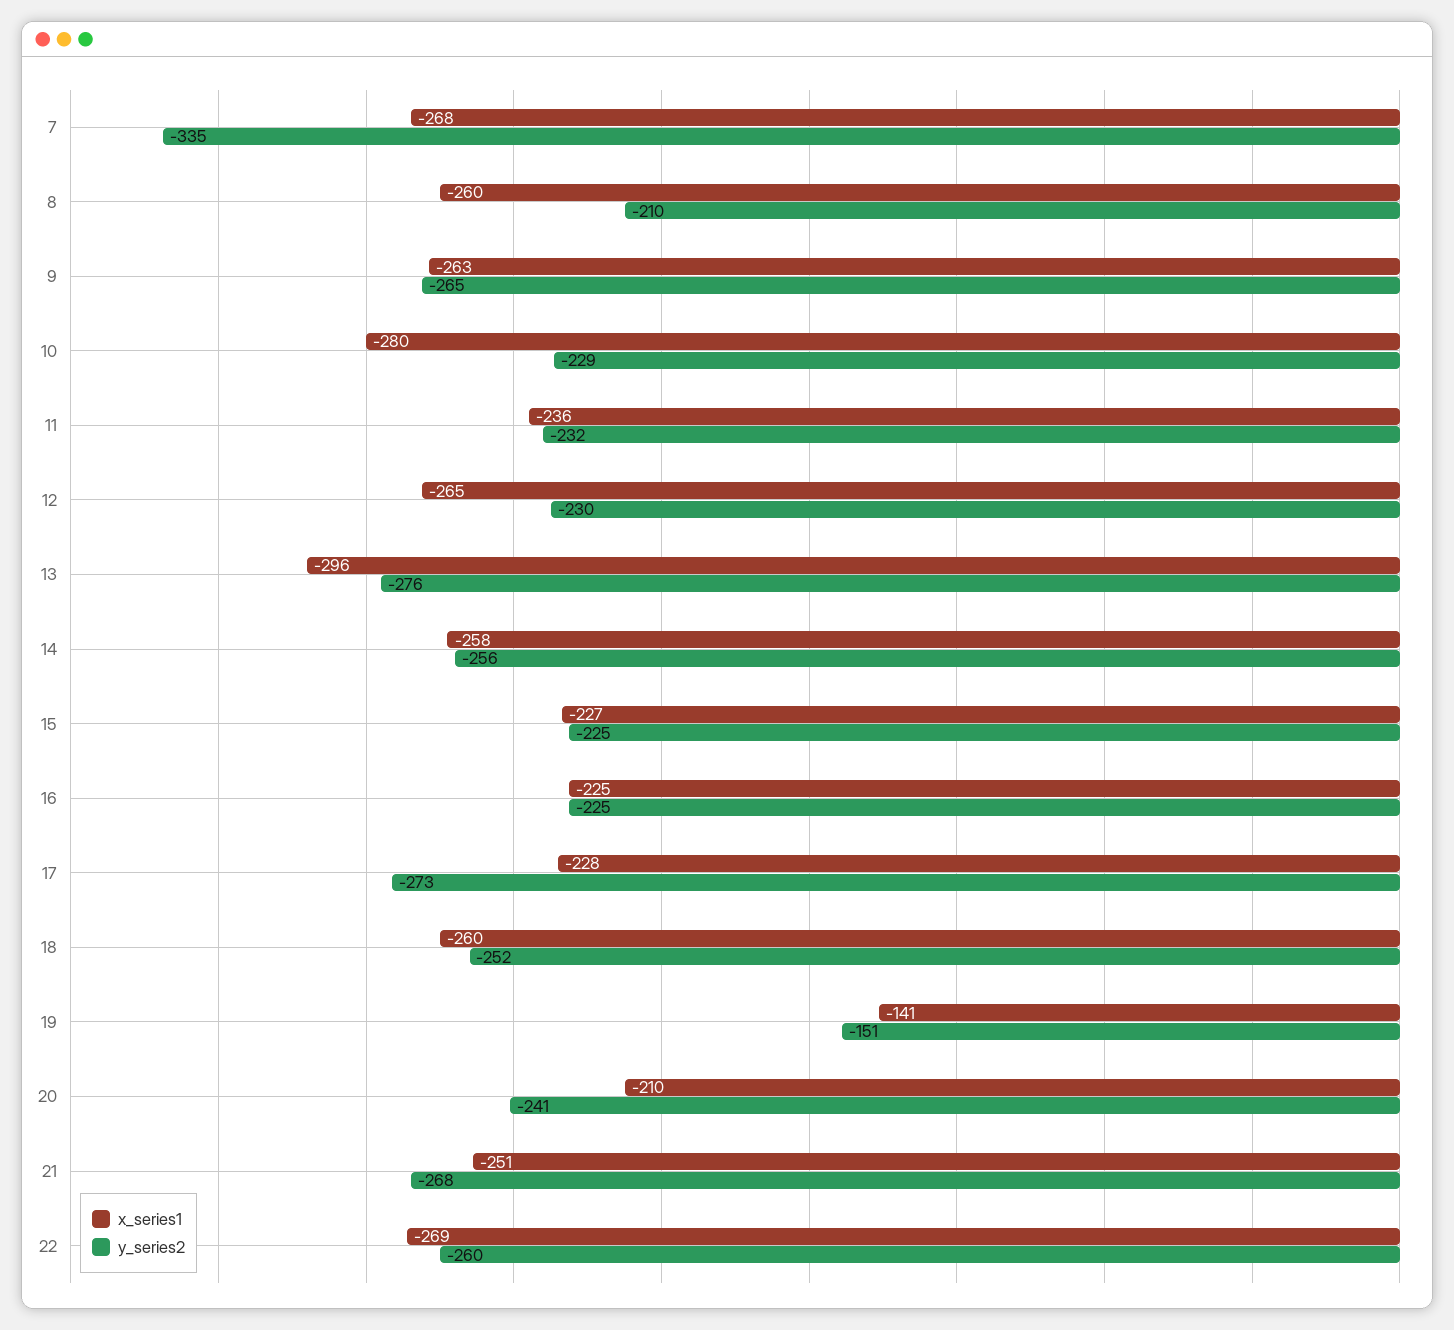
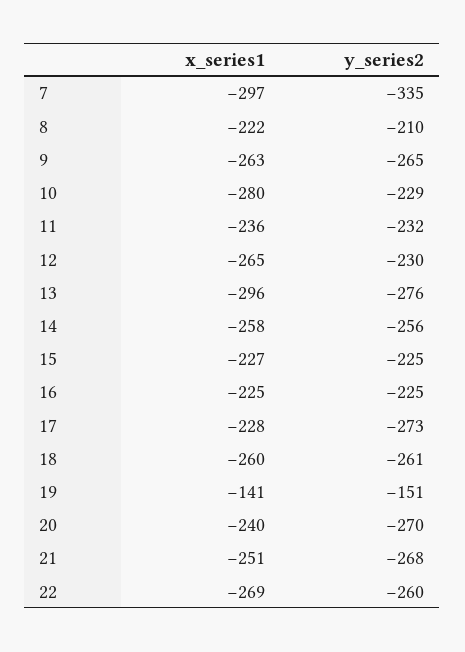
x_series1, 7: -268 -> -297
x_series1, 8: -260 -> -222
y_series2, 18: -252 -> -261
x_series1, 20: -210 -> -240
y_series2, 20: -241 -> -270

